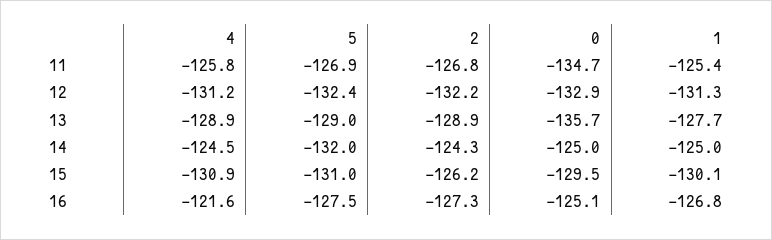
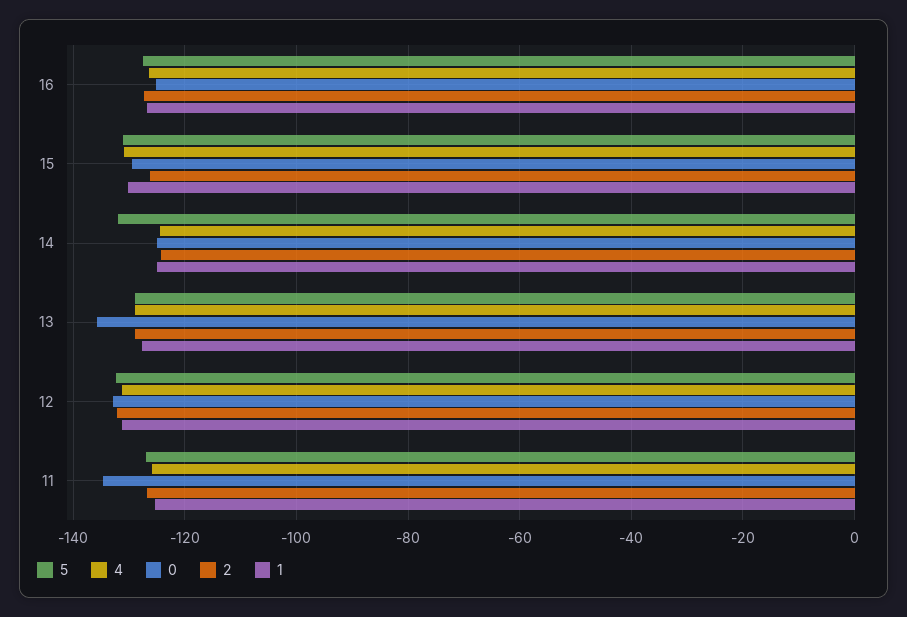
4, 16: -121.6 -> -126

